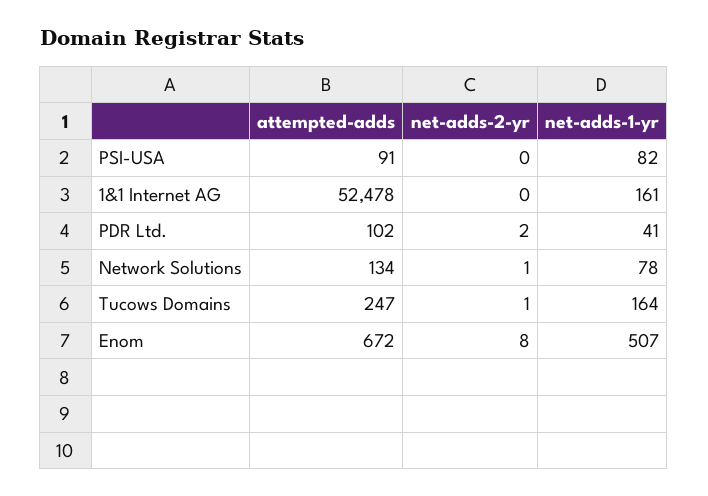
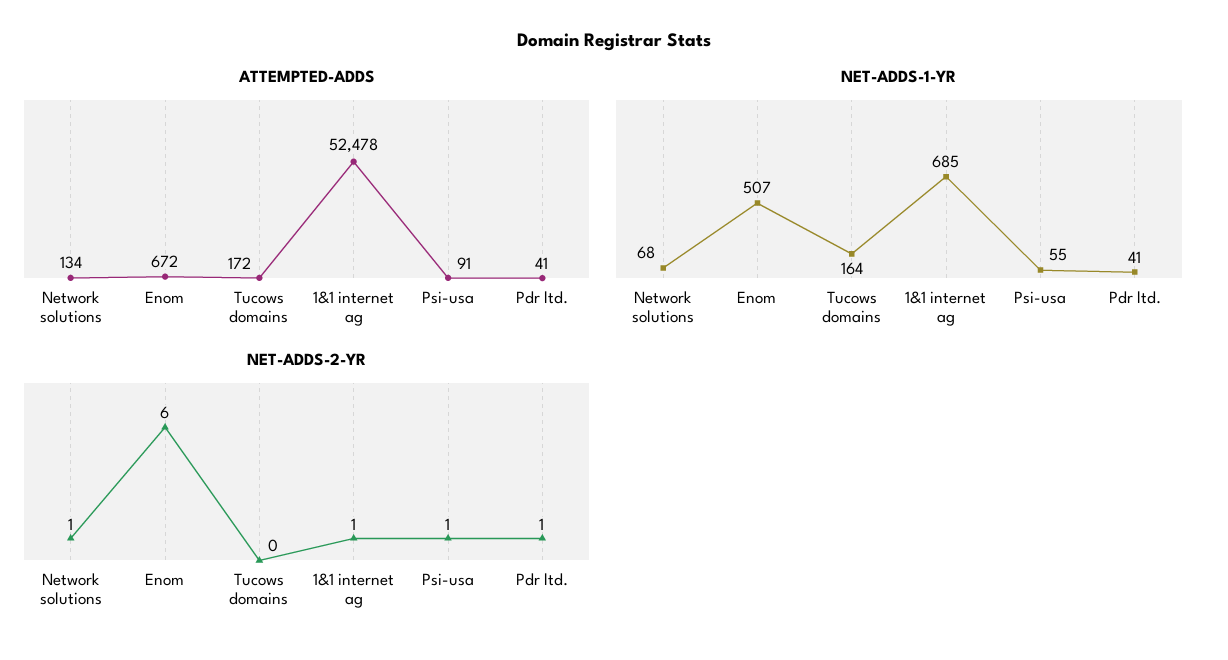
net-adds-2-yr, PSI-USA: 0 -> 1
net-adds-1-yr, PSI-USA: 82 -> 55
net-adds-2-yr, 1&1 Internet AG: 0 -> 1
net-adds-1-yr, 1&1 Internet AG: 161 -> 685
attempted-adds, PDR Ltd.: 102 -> 41
net-adds-2-yr, PDR Ltd.: 2 -> 1
net-adds-1-yr, Network Solutions: 78 -> 68
attempted-adds, Tucows Domains: 247 -> 172
net-adds-2-yr, Tucows Domains: 1 -> 0
net-adds-2-yr, Enom: 8 -> 6

